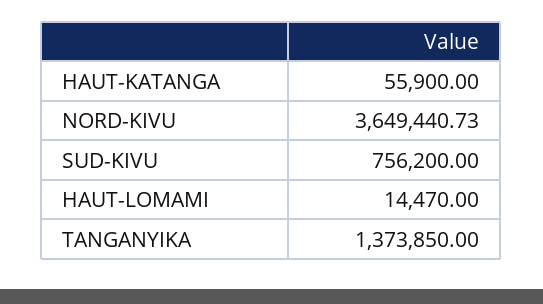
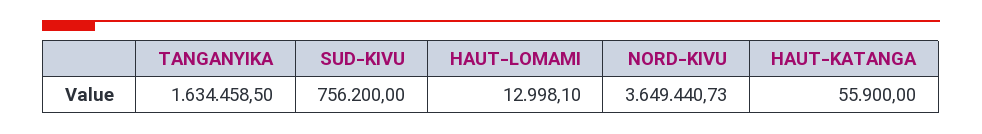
HAUT-LOMAMI: 14470 -> 12998.1
TANGANYIKA: 1373850 -> 1634458.5

